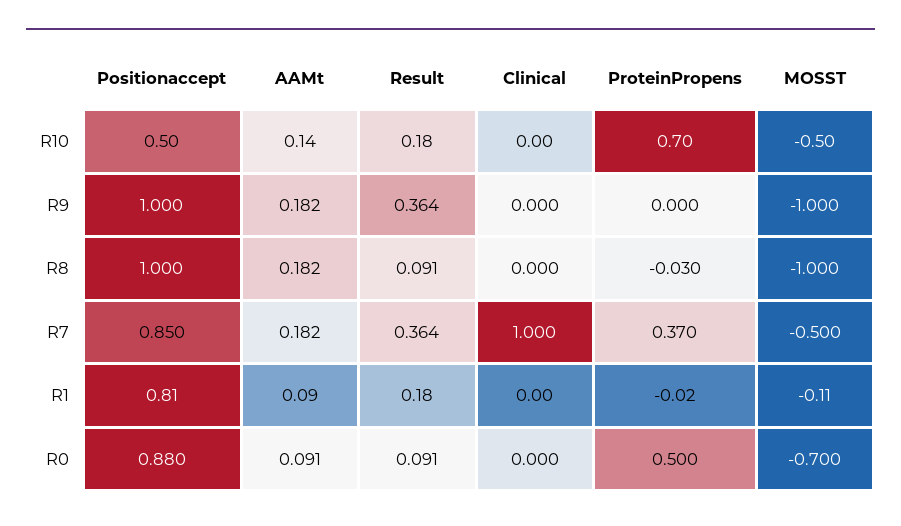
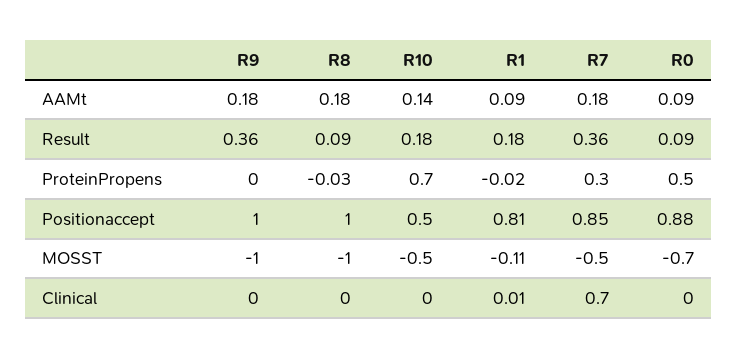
Clinical, R7: 1 -> 0.7
ProteinPropens, R7: 0.37 -> 0.3
Clinical, R1: 0 -> 0.01

